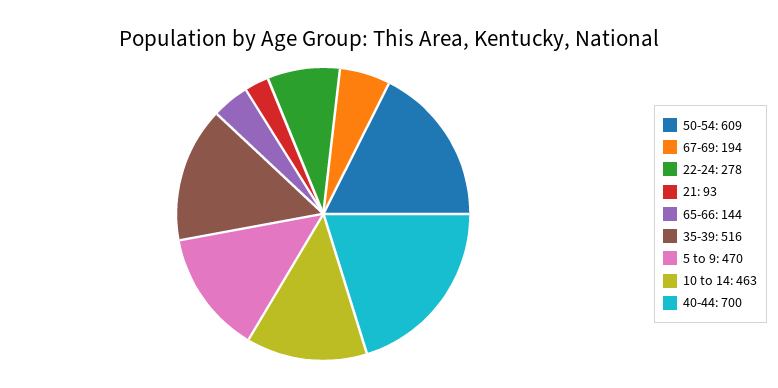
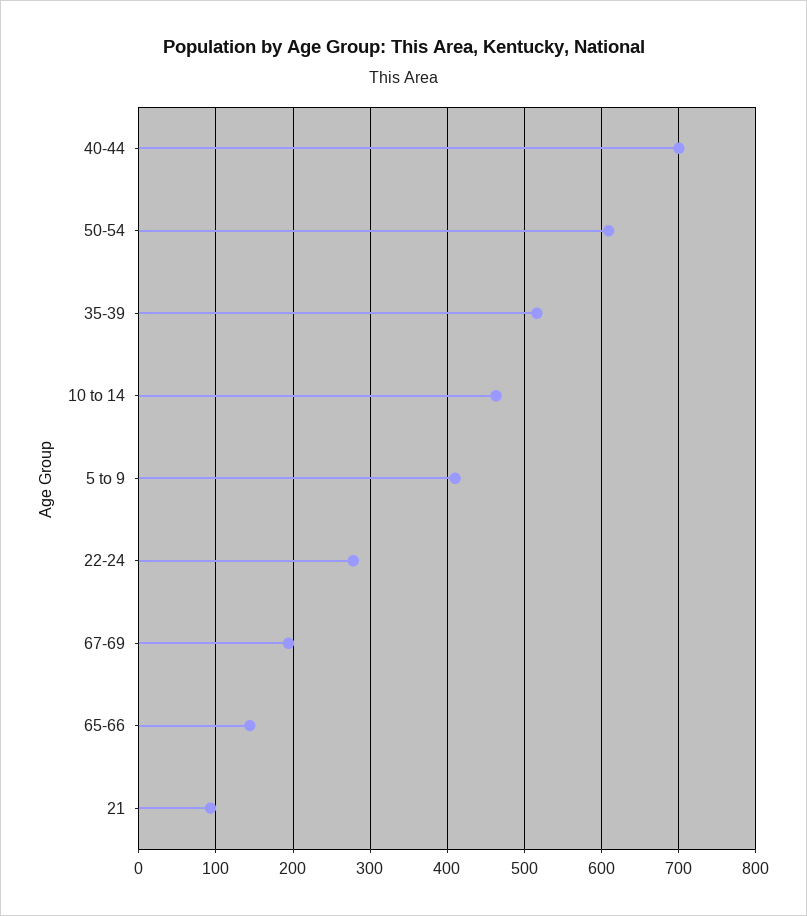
5 to 9: 470 -> 410

